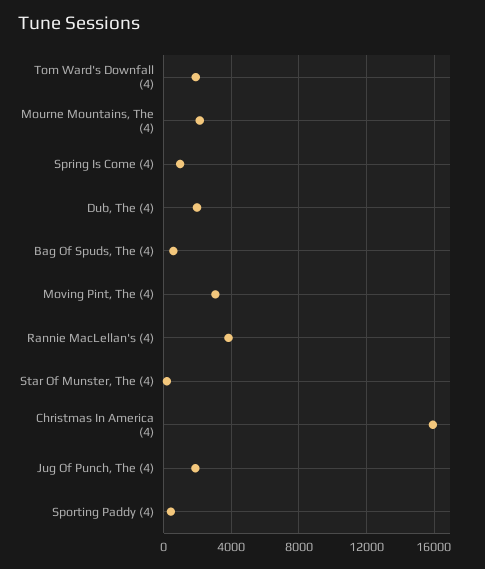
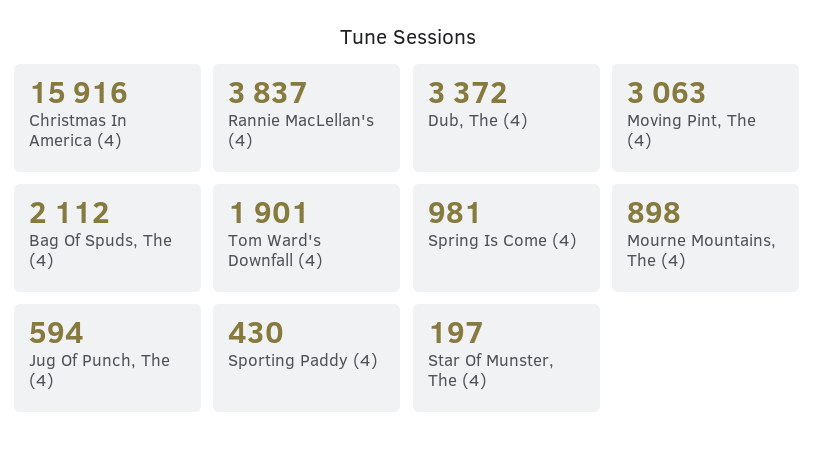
Mourne Mountains, The (4): 2000 -> 898
Dub, The (4): 2000 -> 3372
Bag Of Spuds, The (4): 500 -> 2112
Jug Of Punch, The (4): 2000 -> 594

